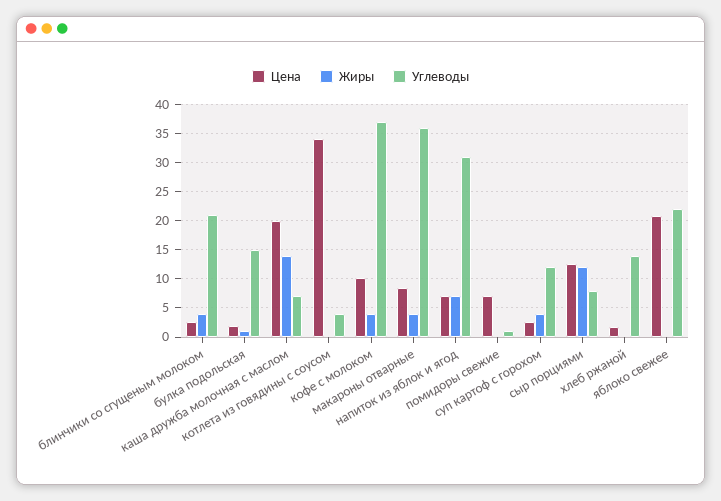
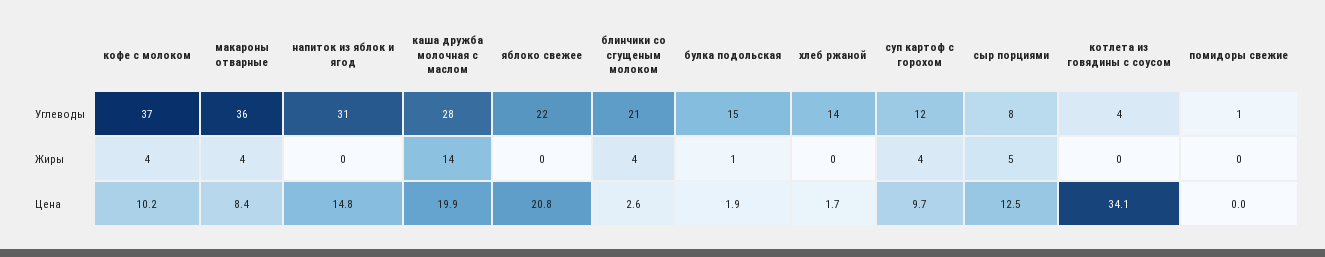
Углеводы, каша дружба молочная с маслом: 7.5 -> 28
Цена, напиток из яблок и ягод: 7.5 -> 14.8
Жиры, напиток из яблок и ягод: 7.5 -> 0
Цена, помидоры свежие: 7.5 -> 0
Цена, суп картоф с горохом: 2.5 -> 9.7
Жиры, сыр порциями: 12.5 -> 5

